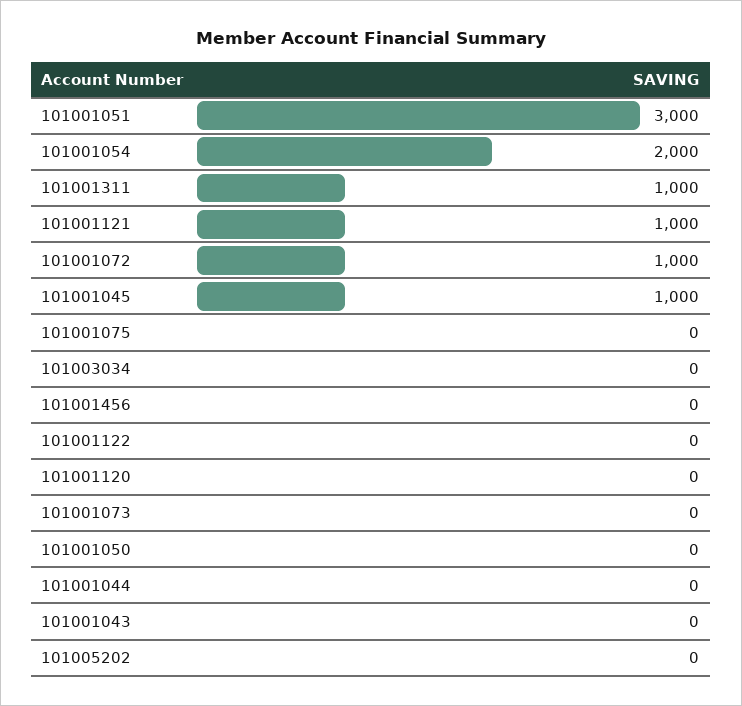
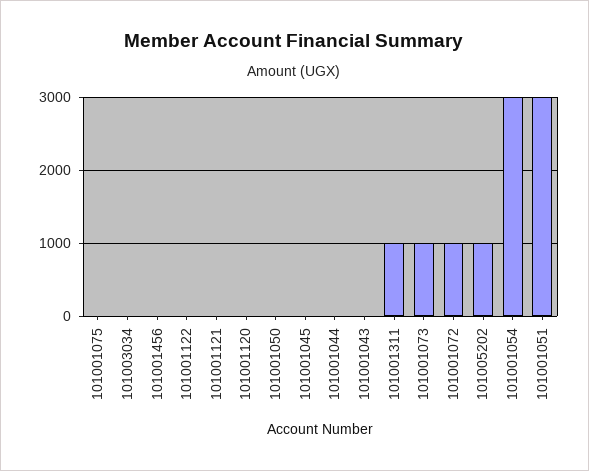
101001054: 2000 -> 3000
101001121: 1000 -> 0
101001045: 1000 -> 0
101001073: 0 -> 1000
101005202: 0 -> 1000

